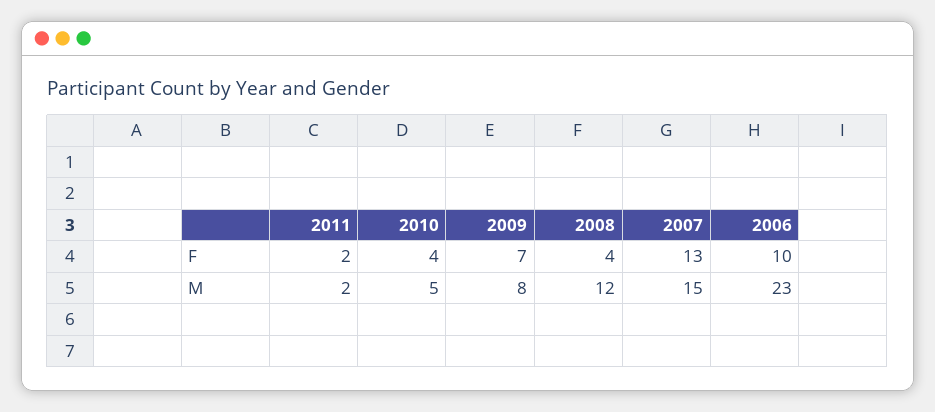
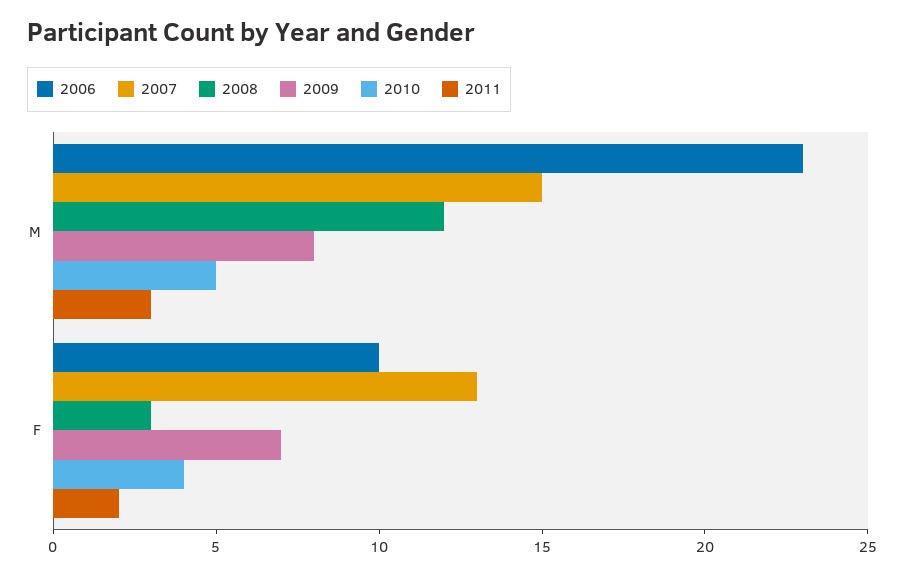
2008, F: 4 -> 3
2011, M: 2 -> 3

